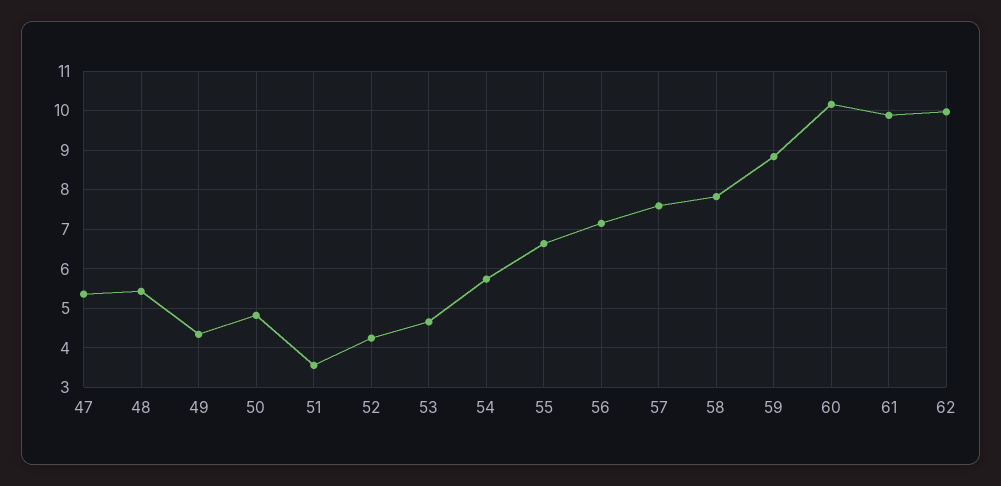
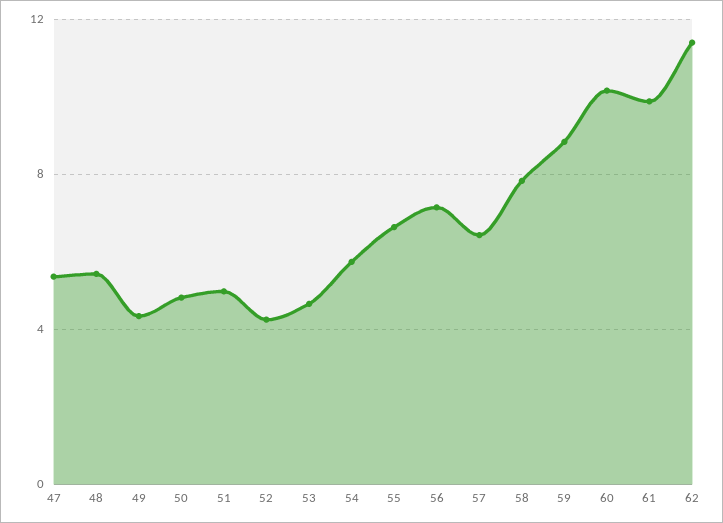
51: 3.6 -> 5
57: 7.6 -> 6.5
62: 10 -> 11.5

